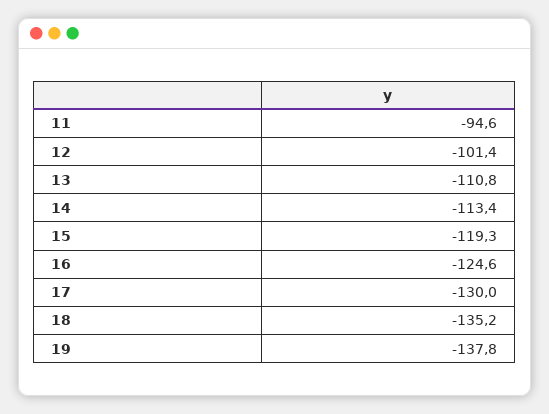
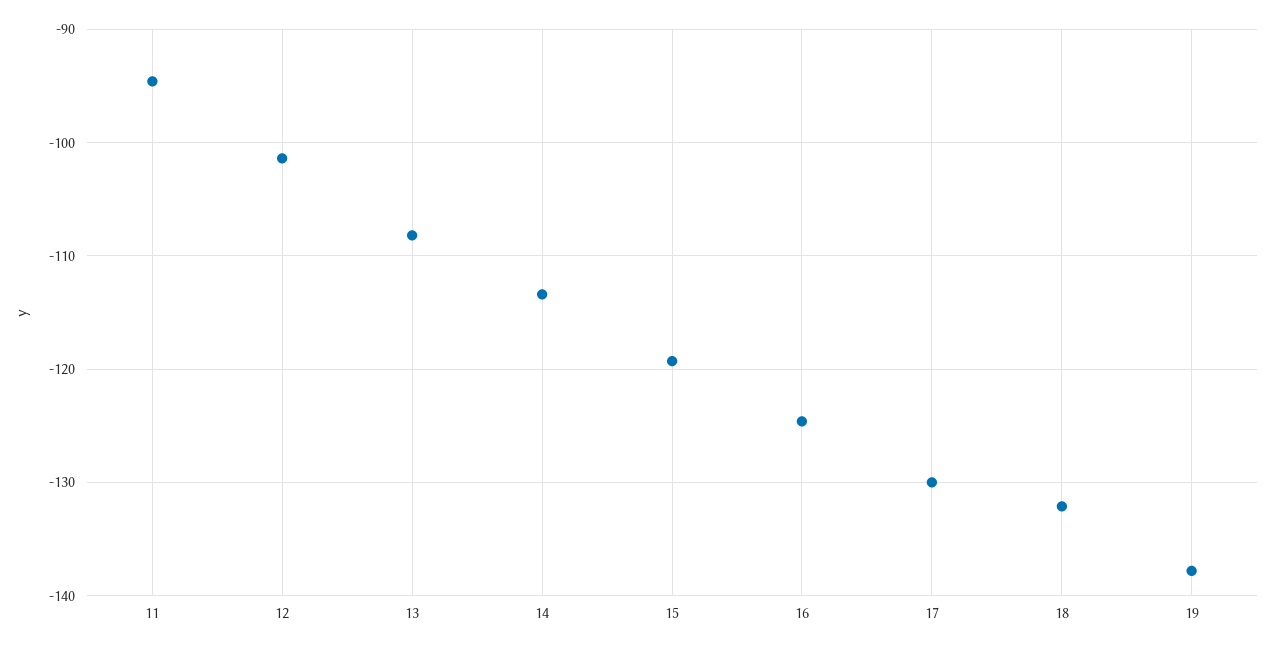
13: -110.8 -> -108
18: -135.2 -> -132

